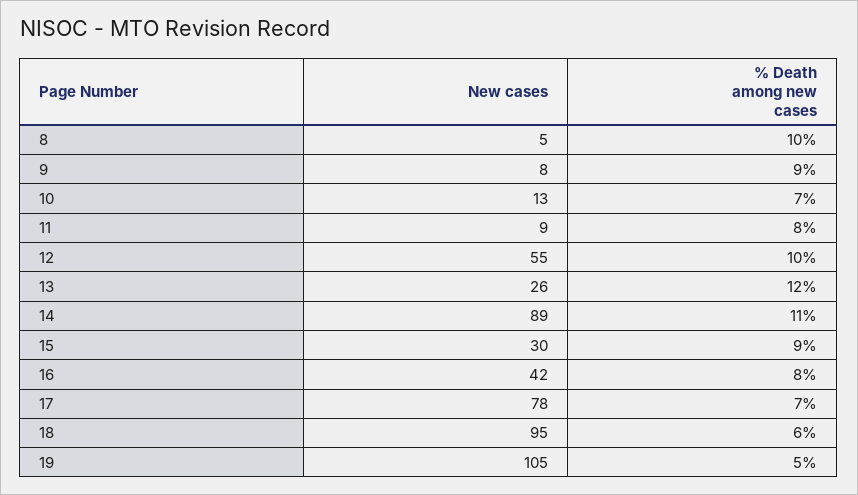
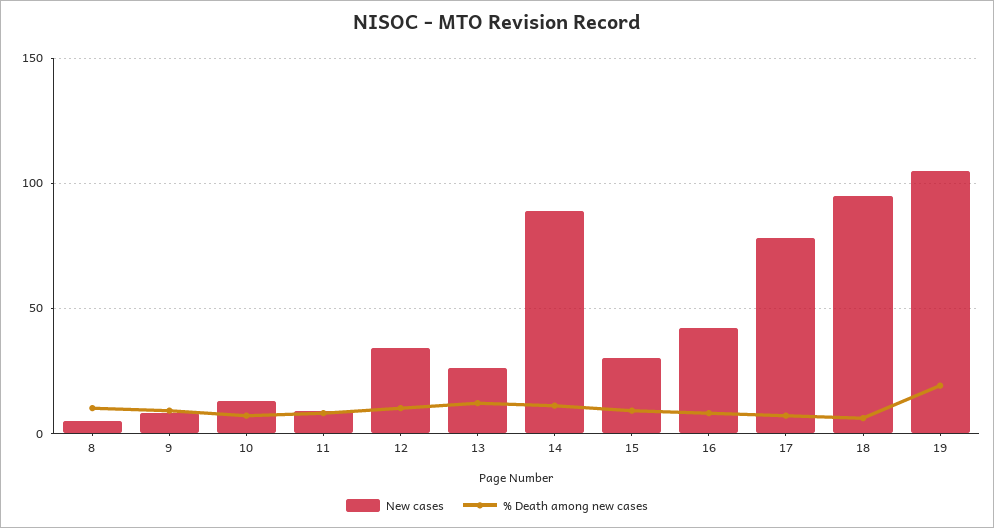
New cases, 12: 55 -> 35
% Death among new cases, 19: 5 -> 20

